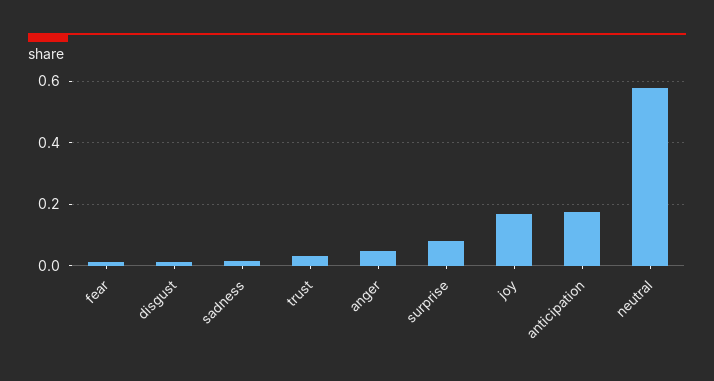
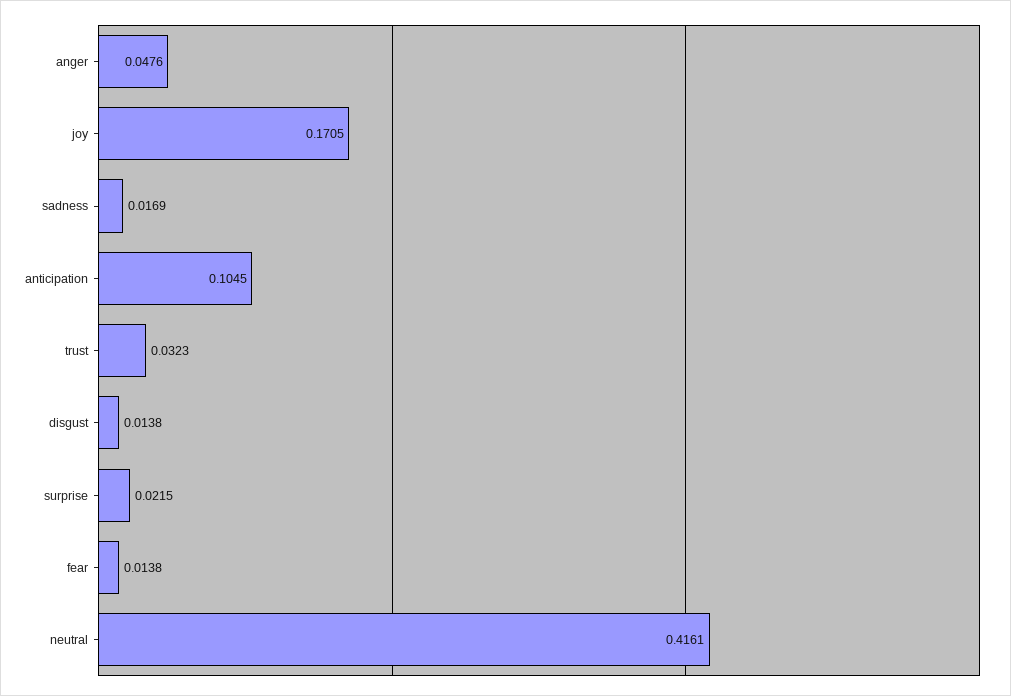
surprise: 0.08 -> 0.0215
anticipation: 0.18 -> 0.1045
neutral: 0.58 -> 0.4161

